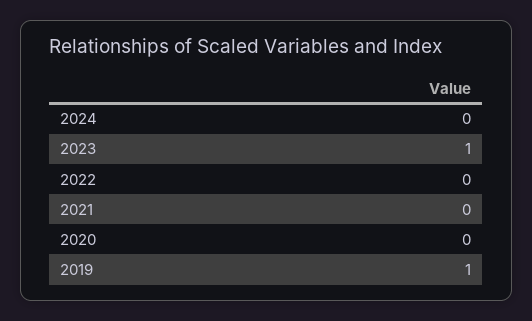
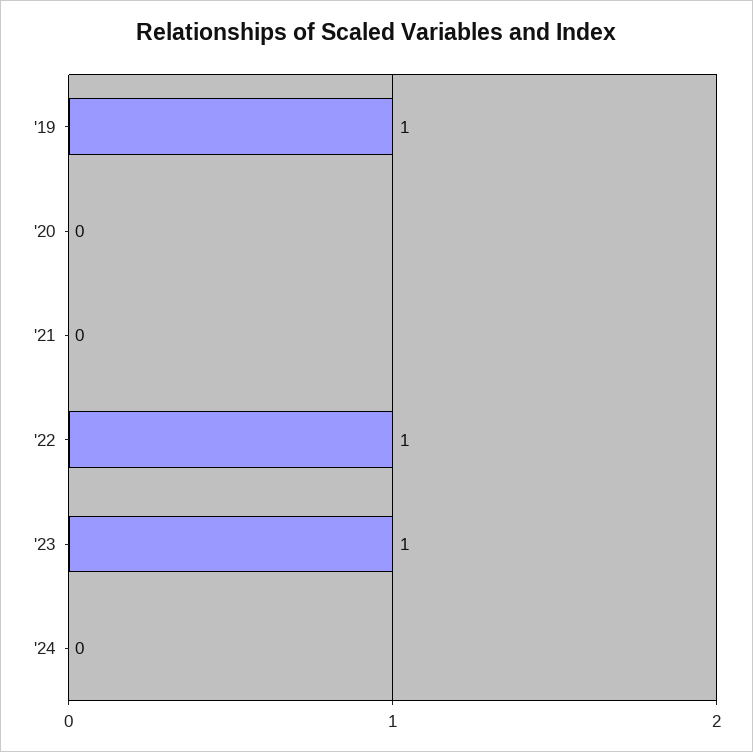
2022: 0 -> 1

